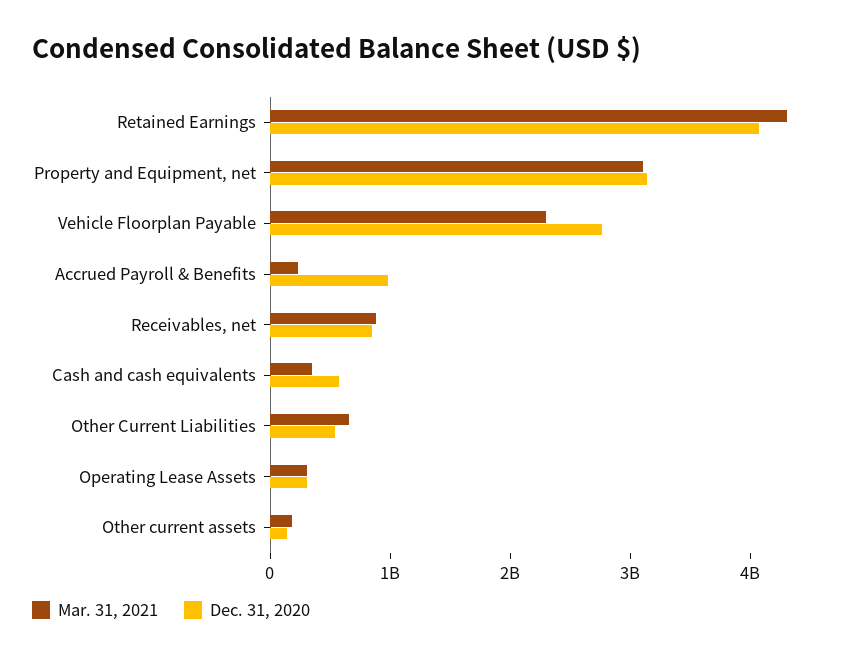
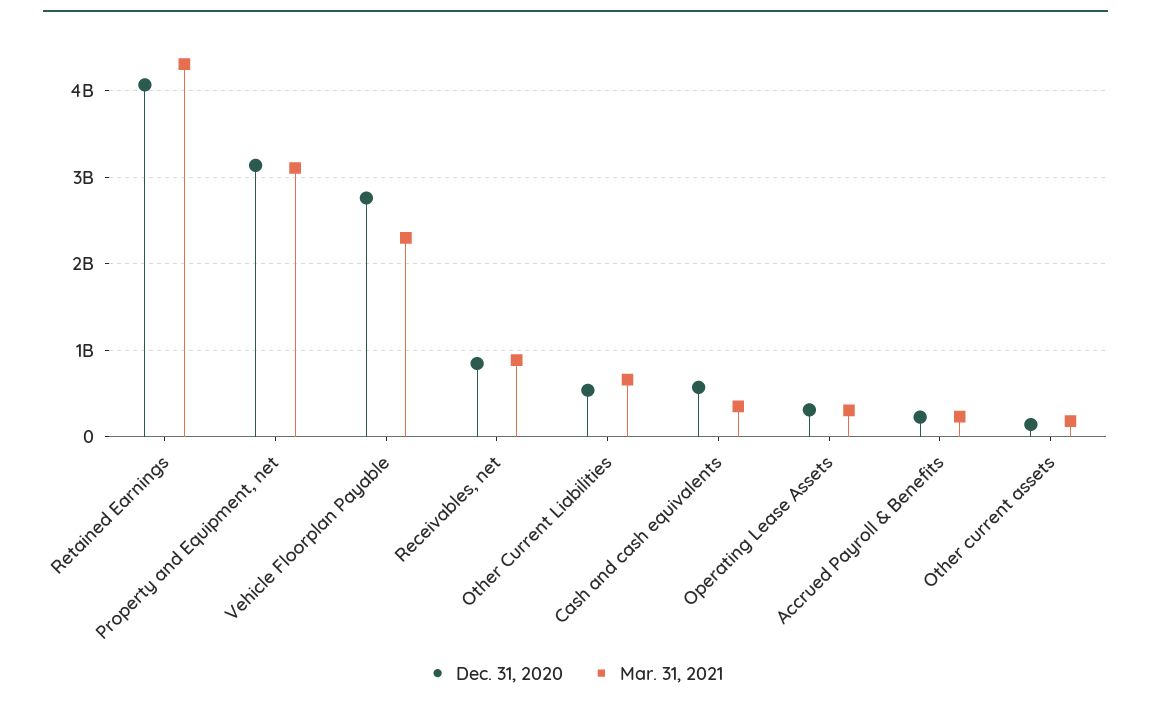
Dec. 31, 2020, Accrued Payroll & Benefits: 1000000000 -> 200000000

